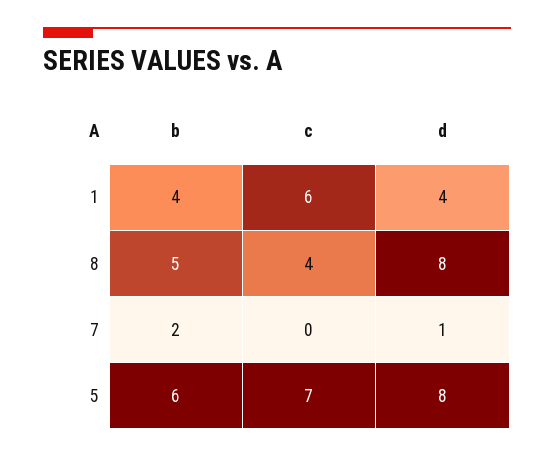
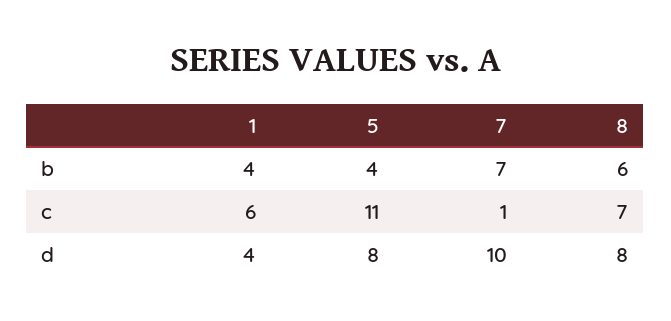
b, 8: 5 -> 6
c, 8: 4 -> 7
b, 7: 2 -> 7
c, 7: 0 -> 1
d, 7: 1 -> 10
b, 5: 6 -> 4
c, 5: 7 -> 11

